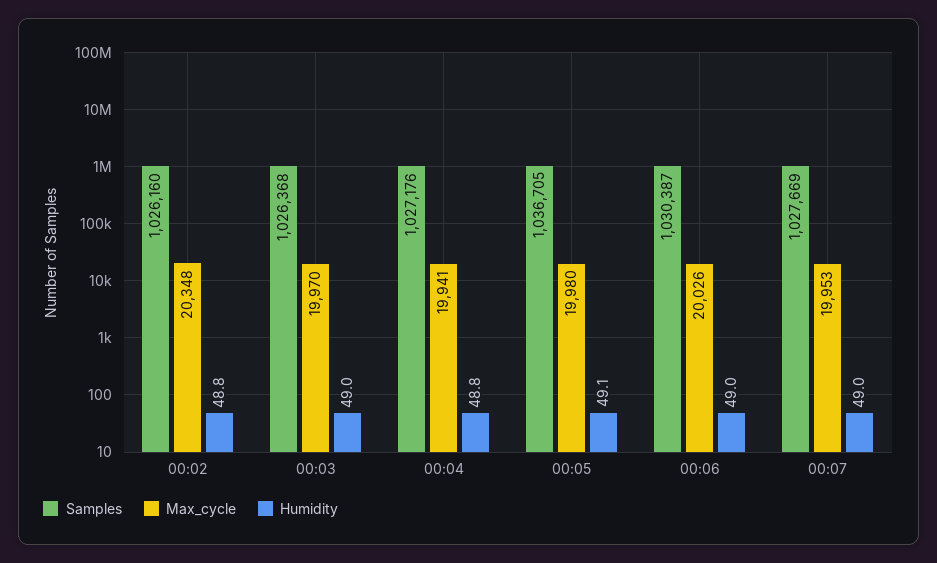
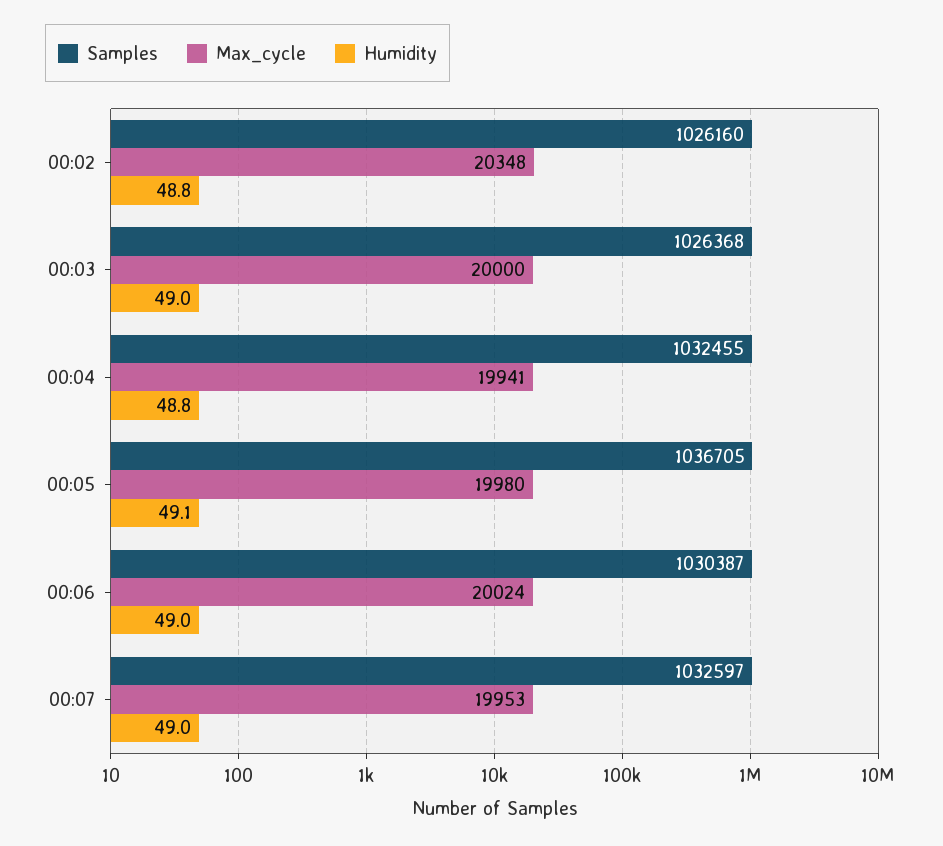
Max_cycle, 00:03: 19970 -> 20000
Samples, 00:04: 1027176 -> 1032455
Max_cycle, 00:06: 20026 -> 20024
Samples, 00:07: 1027669 -> 1032597

